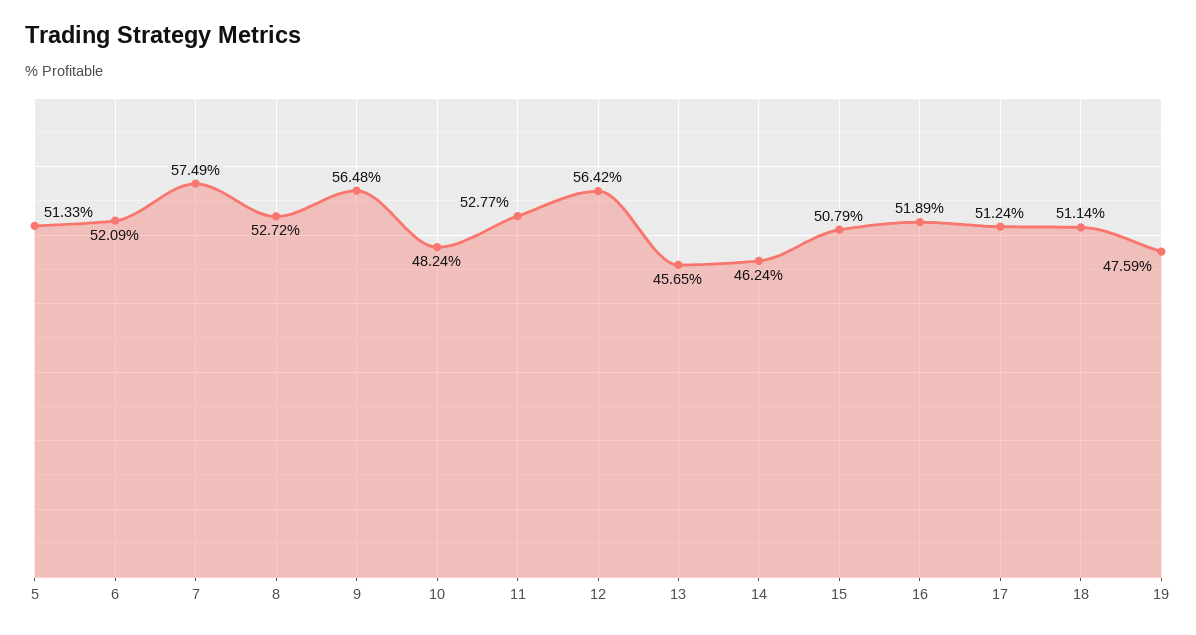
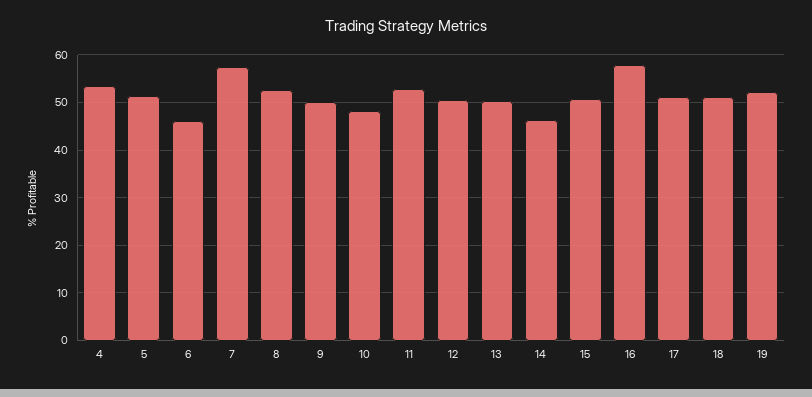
6: 52.09 -> 46
9: 56.48 -> 50
12: 56.42 -> 50
13: 45.65 -> 50
16: 51.89 -> 58
19: 47.59 -> 52
4: none -> 54

